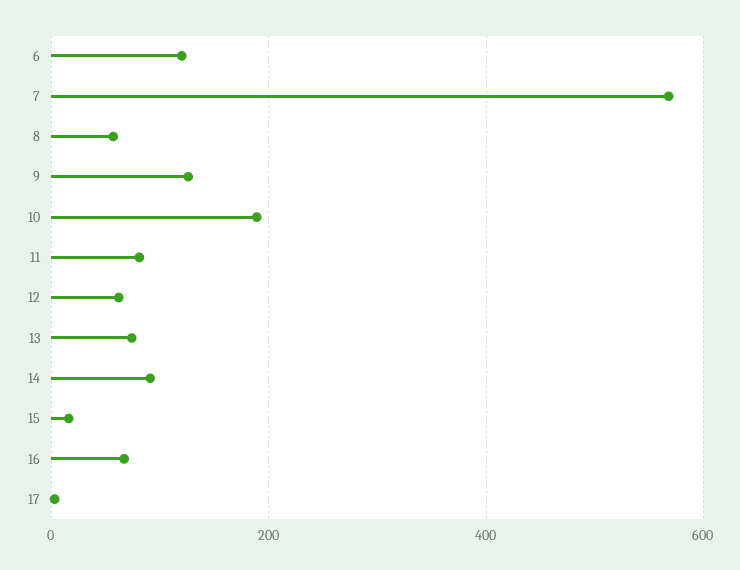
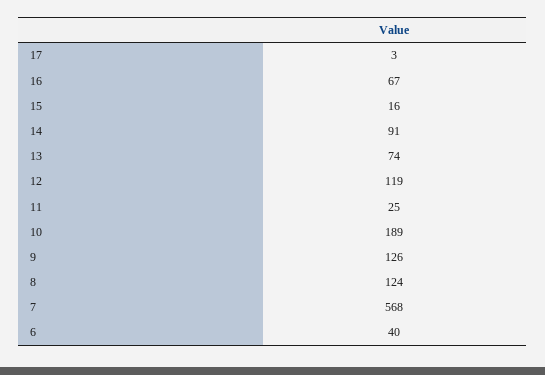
6: 120 -> 40
8: 60 -> 124
11: 80 -> 25
12: 60 -> 119

